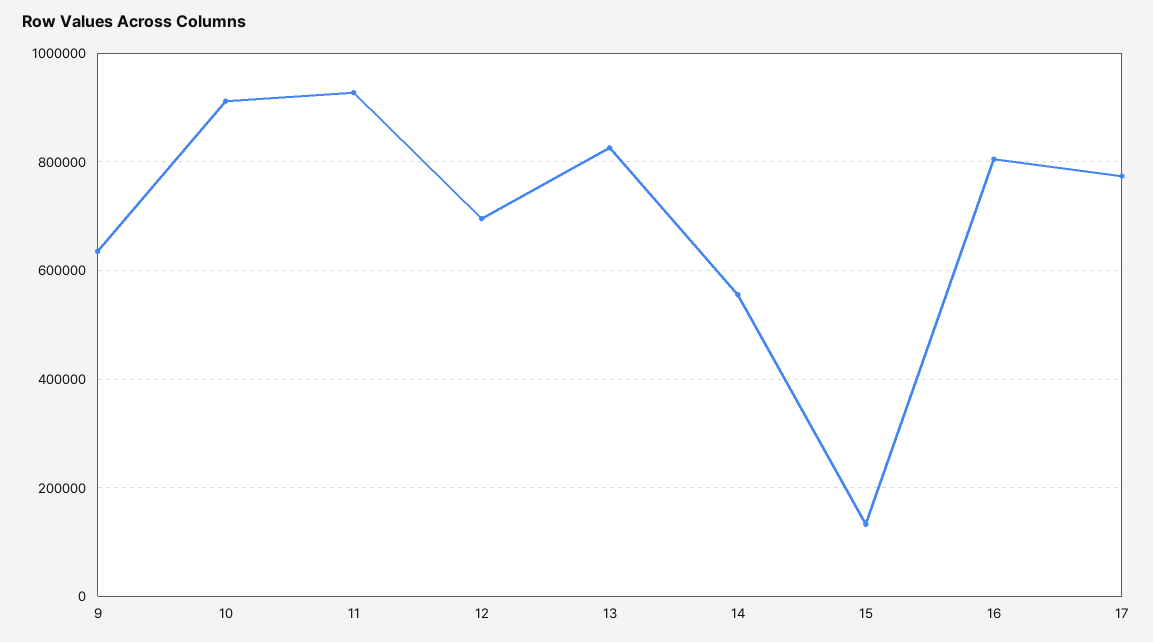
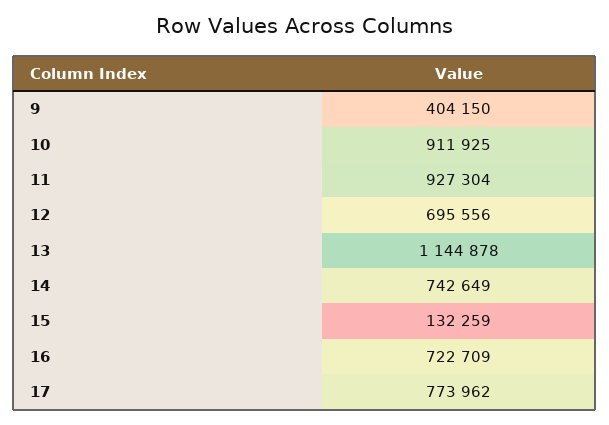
9: 640000 -> 404150
13: 820000 -> 1144878
14: 560000 -> 742649
16: 800000 -> 722709

